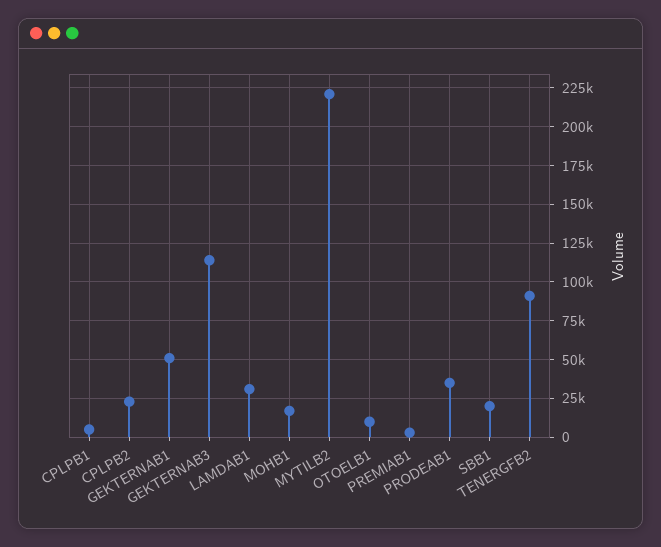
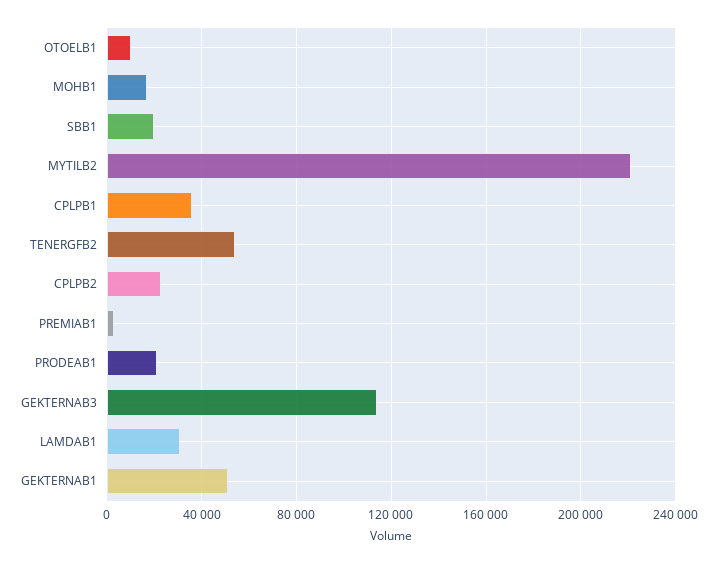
CPLPB1: 5000 -> 35000
PRODEAB1: 35000 -> 20000
TENERGFB2: 90000 -> 55000

